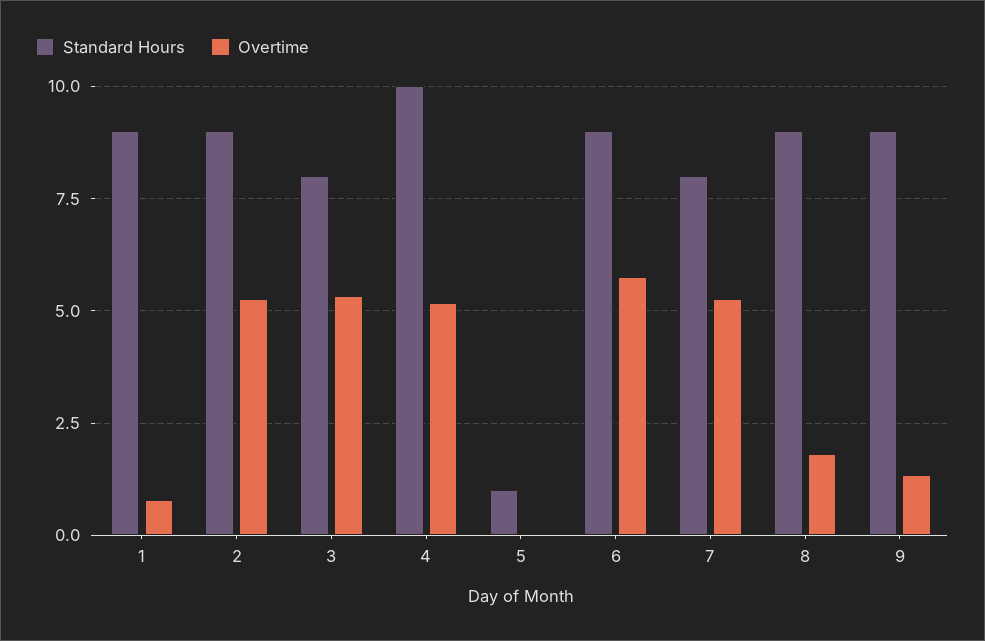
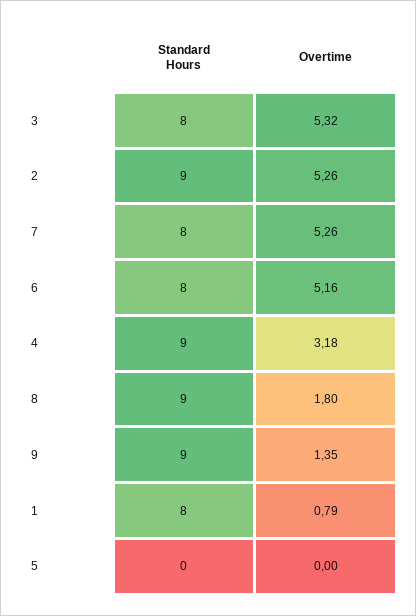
Standard Hours, 1: 9 -> 8
Standard Hours, 4: 10 -> 9
Overtime, 4: 5.25 -> 3.18
Standard Hours, 5: 1 -> 0
Standard Hours, 6: 9 -> 8
Overtime, 6: 5.75 -> 5.16

